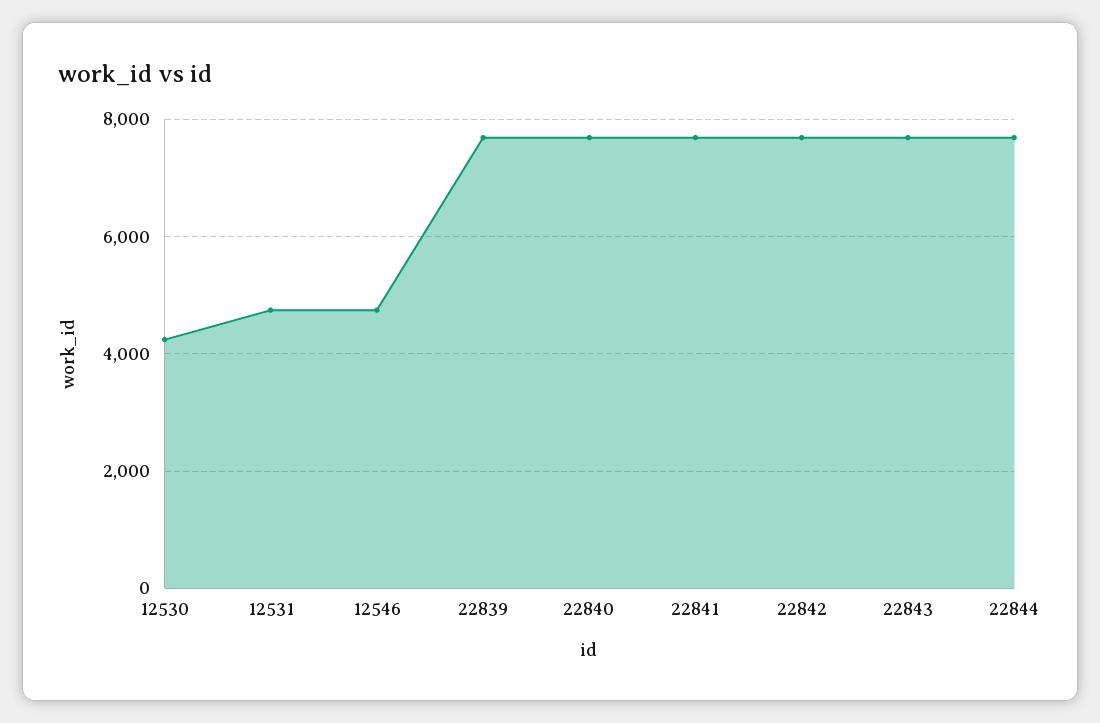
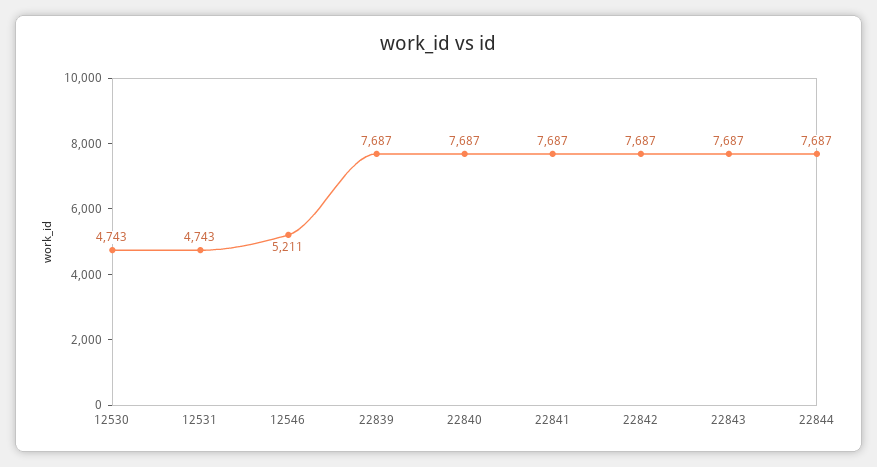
12530: 4200 -> 4743
12546: 4800 -> 5211

